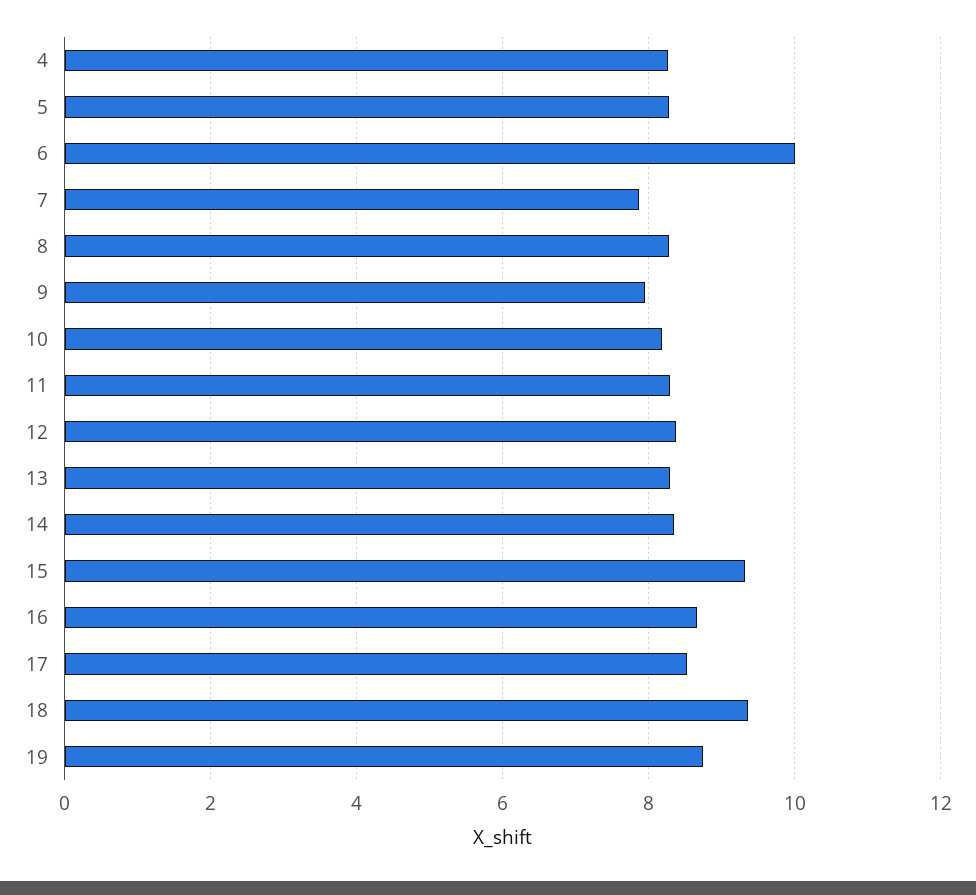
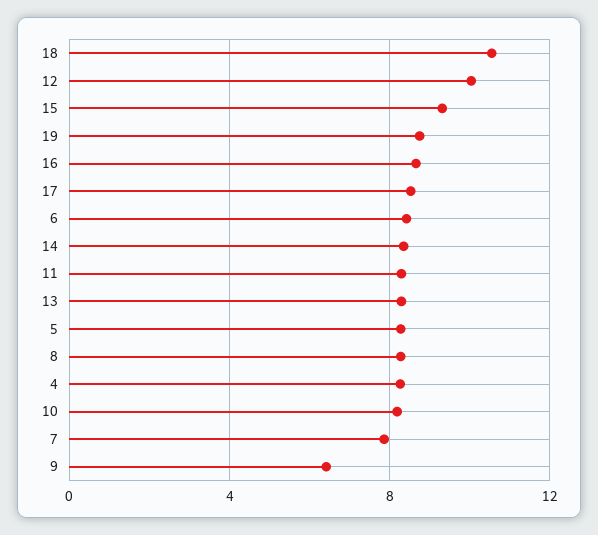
6: 10 -> 8.5
9: 8 -> 6.5
12: 8.4 -> 10
18: 9.4 -> 10.5

